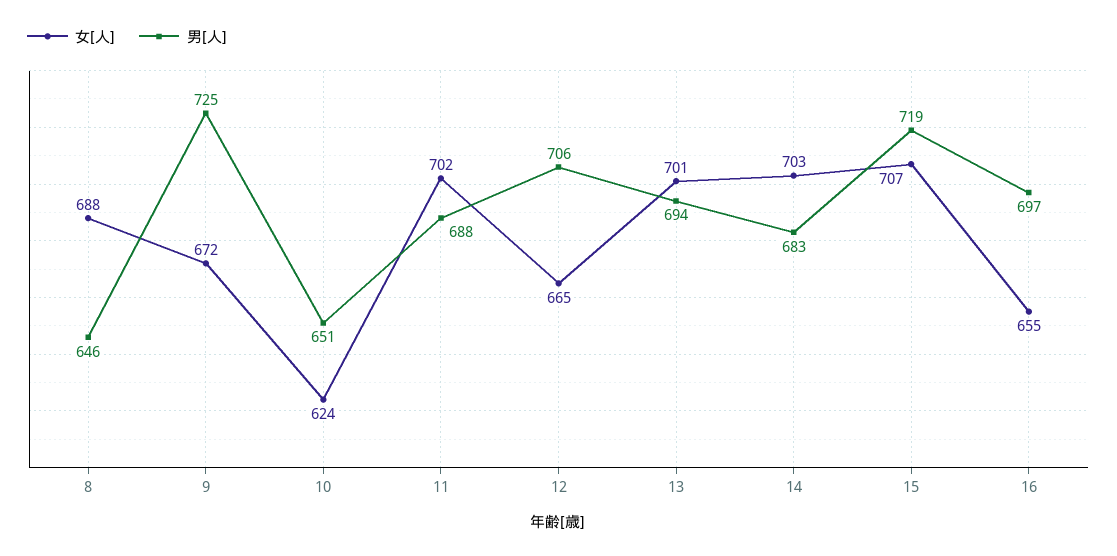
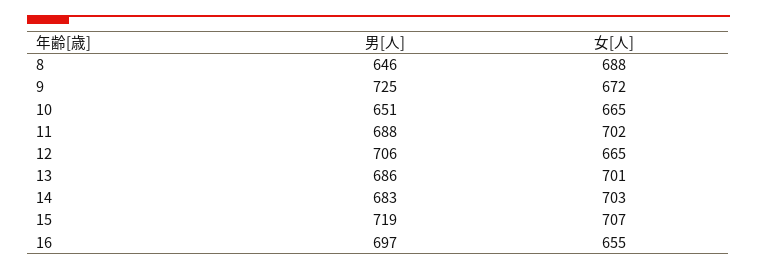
女[人], 10: 624 -> 665
男[人], 13: 694 -> 686

